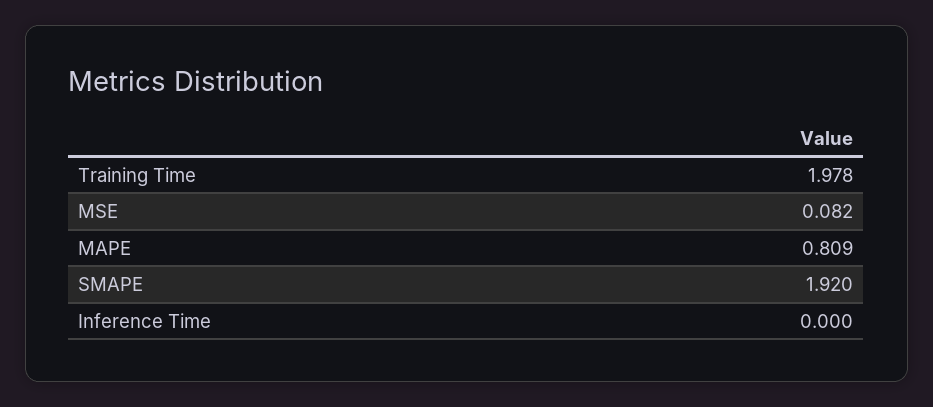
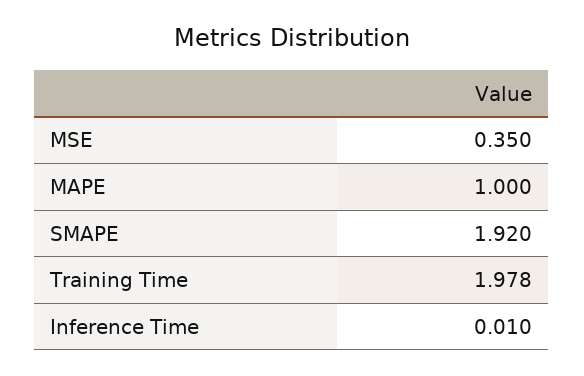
MSE: 0.082 -> 0.35
MAPE: 0.809 -> 1
Inference Time: 0 -> 0.01

